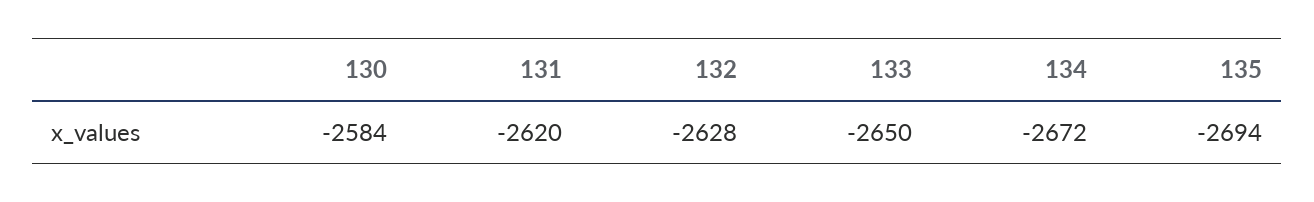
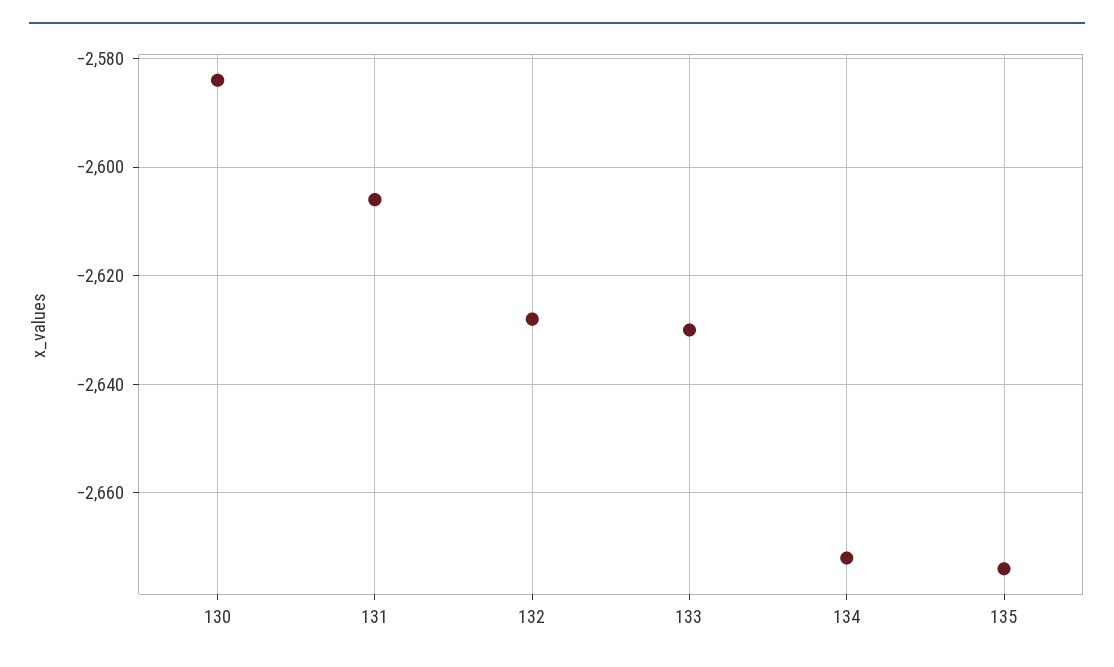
131: -2620 -> -2605
133: -2650 -> -2630
135: -2694 -> -2675

